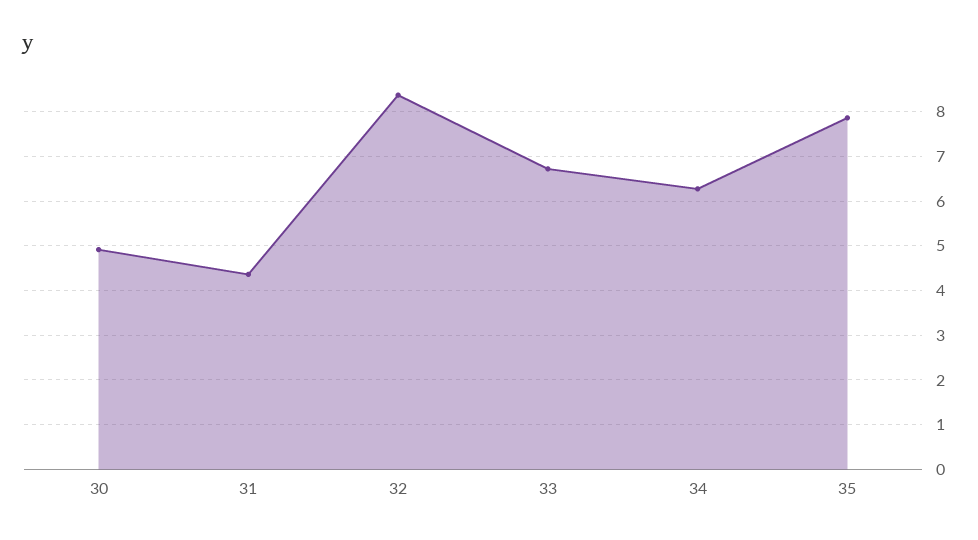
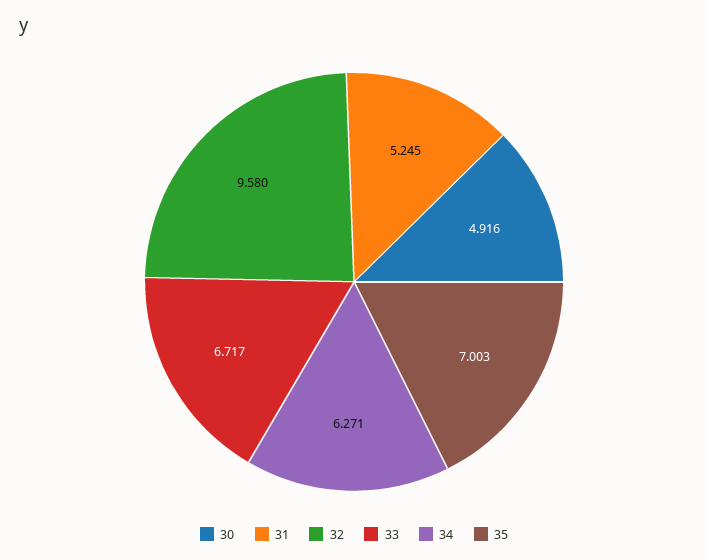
31: 4.4 -> 5.245
32: 8.4 -> 9.58
35: 7.8 -> 7.003

